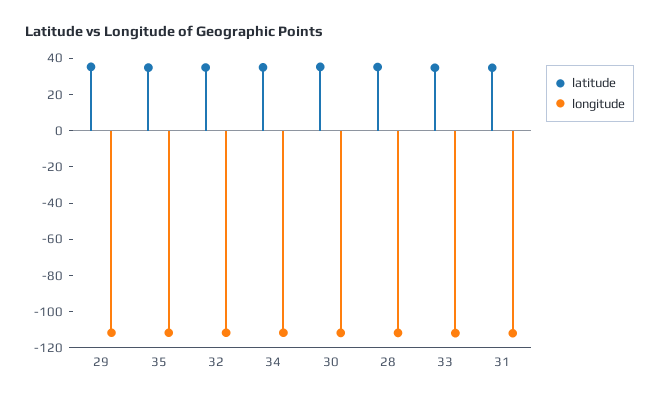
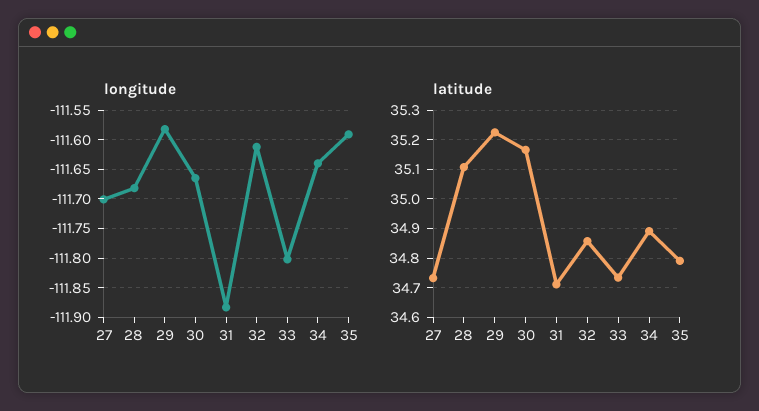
longitude, 27: none -> -111.7
latitude, 27: none -> 34.725

